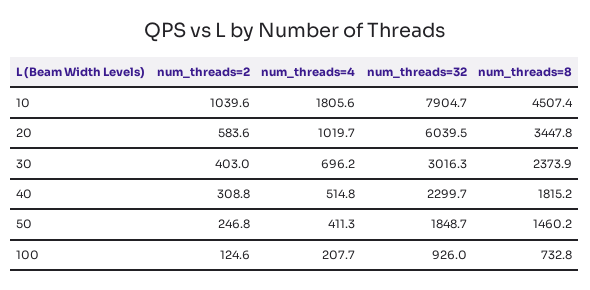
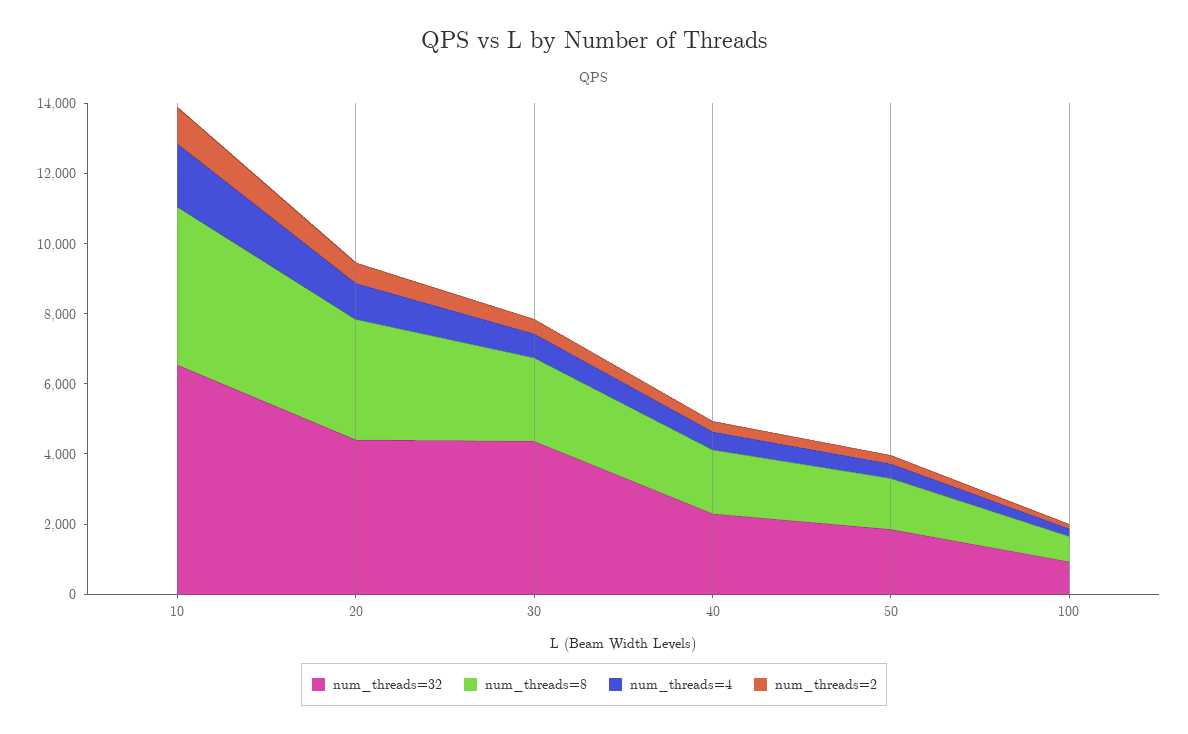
num_threads=32, 10: 7904.7 -> 6500
num_threads=32, 20: 6039.5 -> 4500
num_threads=32, 30: 3016.3 -> 4500

